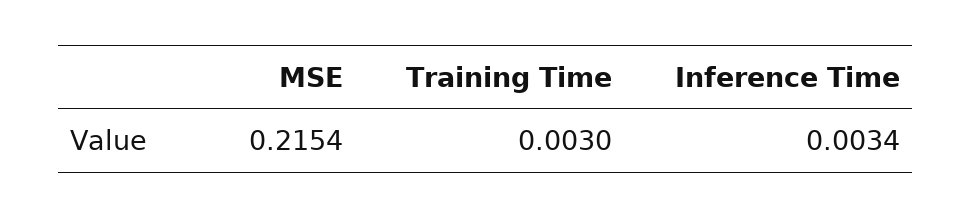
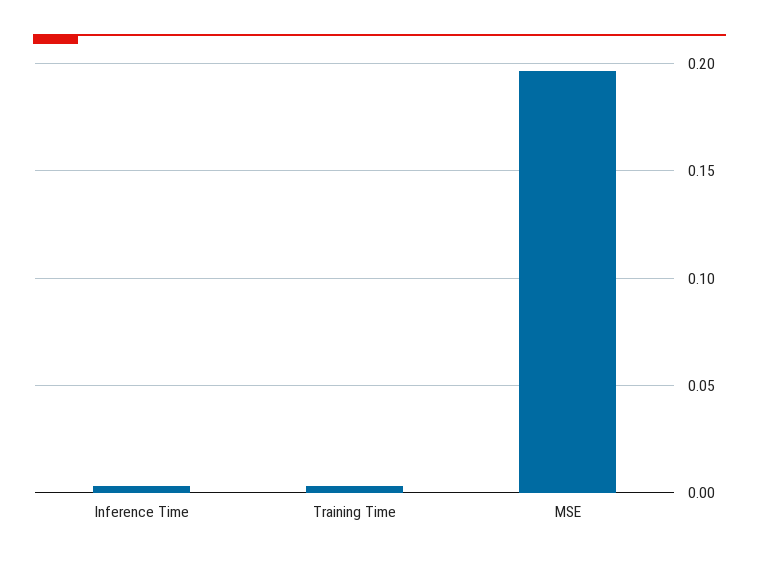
MSE: 0.2154 -> 0.195

